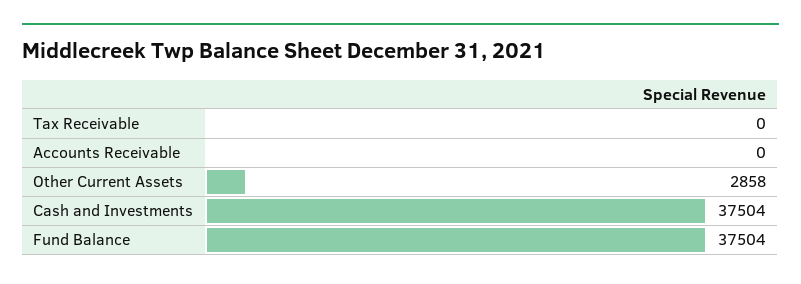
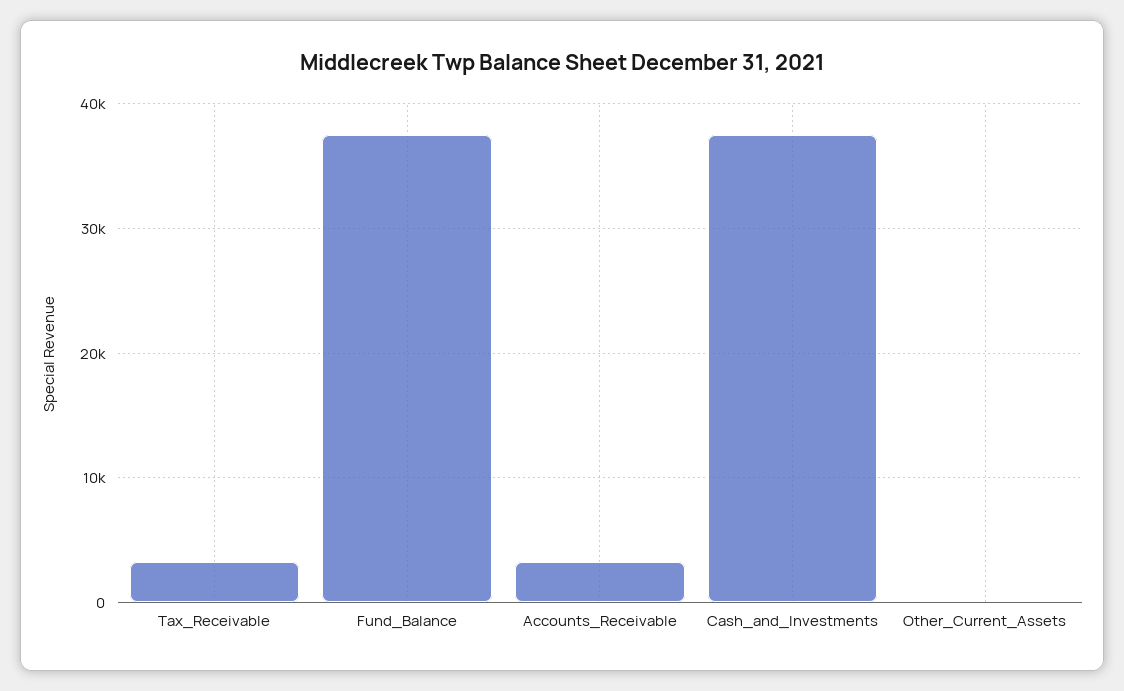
Tax Receivable: 0 -> 3000
Accounts Receivable: 0 -> 3000
Other Current Assets: 2858 -> 0

